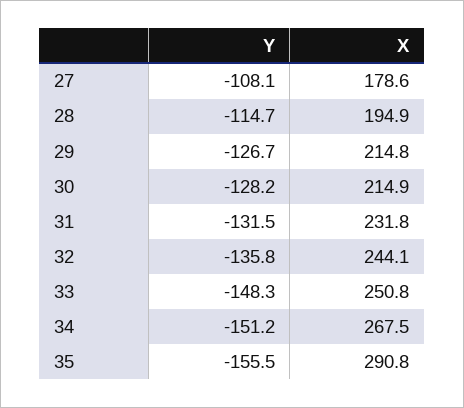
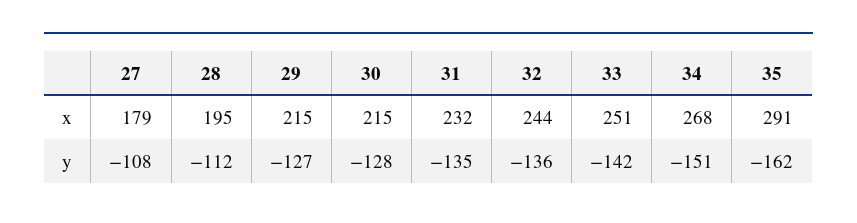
Y, 28: -114.7 -> -112
Y, 31: -131.5 -> -135
Y, 33: -148.3 -> -142
Y, 35: -155.5 -> -162

